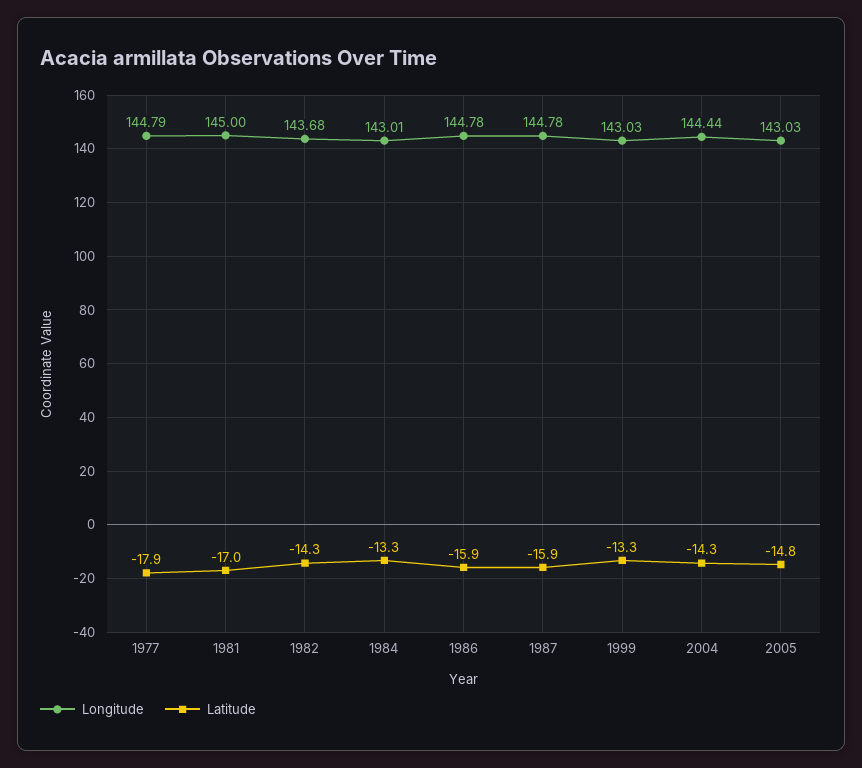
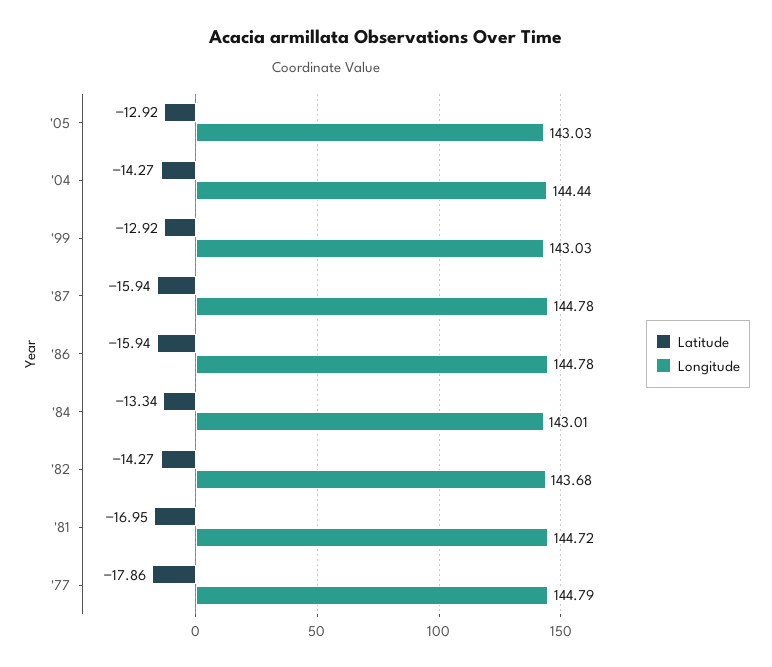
Longitude, 1981: 145 -> 144.72
Latitude, 1999: -13.3 -> -12.92
Latitude, 2005: -14.8 -> -12.92

